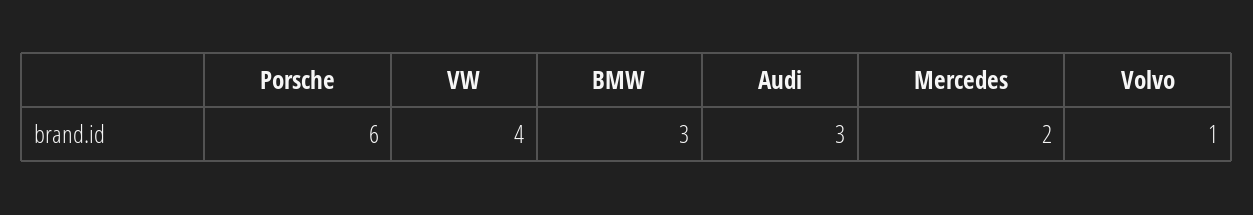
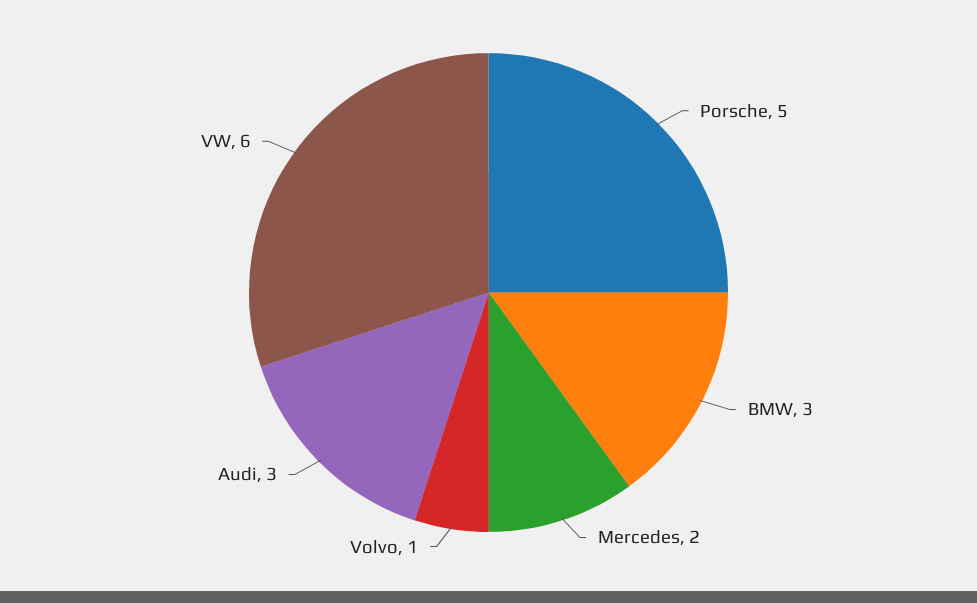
Porsche: 6 -> 5
VW: 4 -> 6

